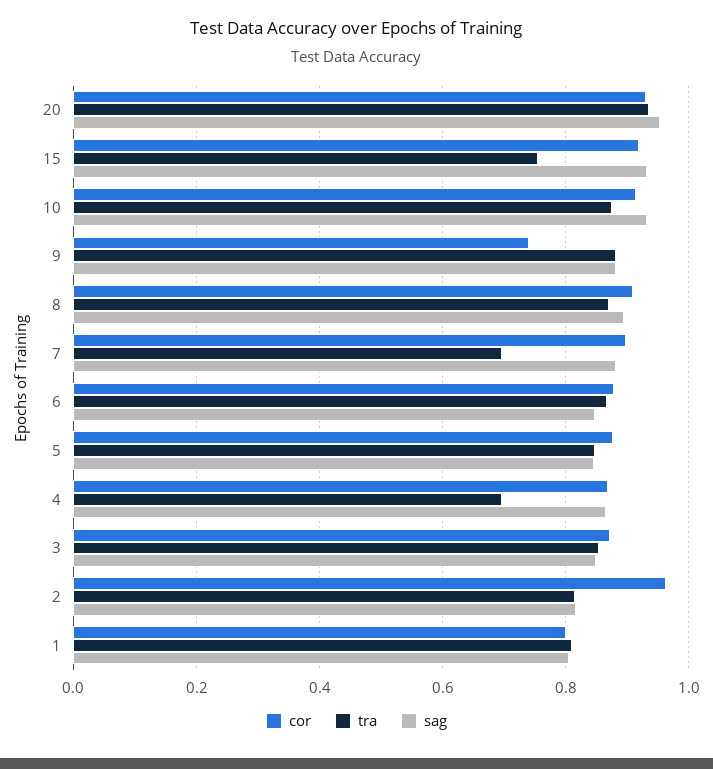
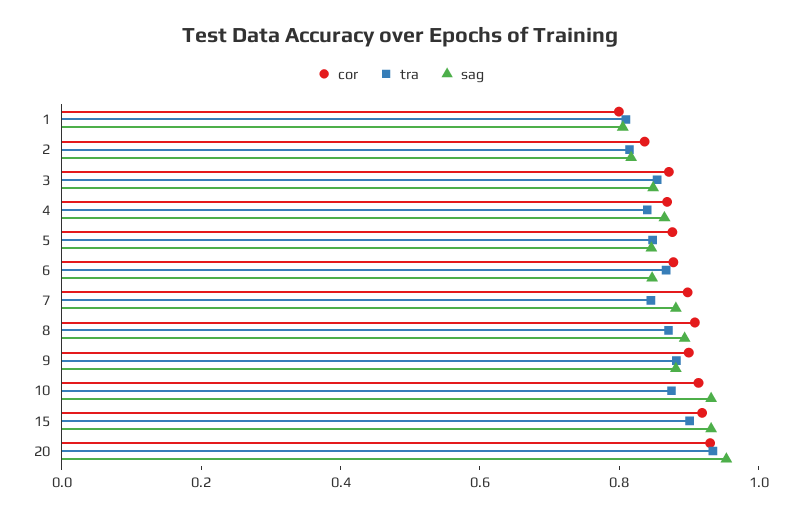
tra, 15: 0.76 -> 0.9
cor, 9: 0.74 -> 0.9
tra, 7: 0.7 -> 0.85
tra, 4: 0.7 -> 0.85
cor, 2: 0.96 -> 0.85

